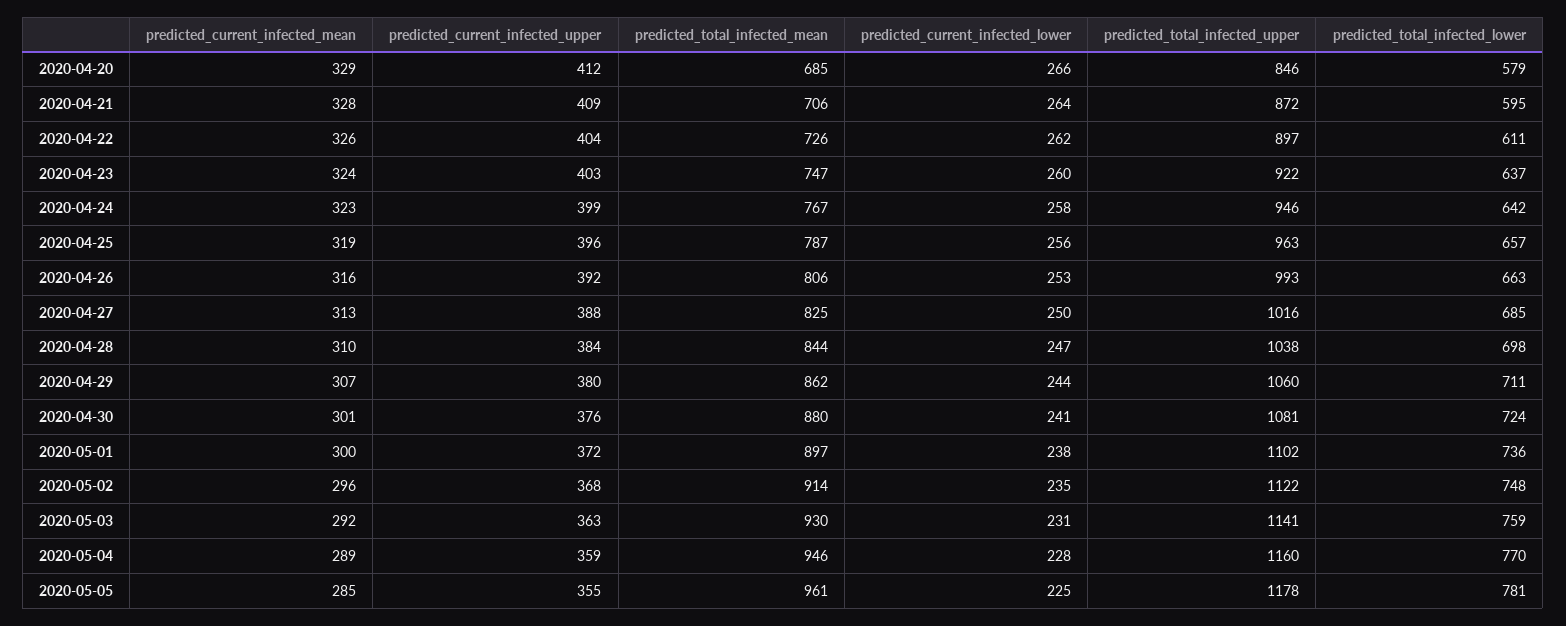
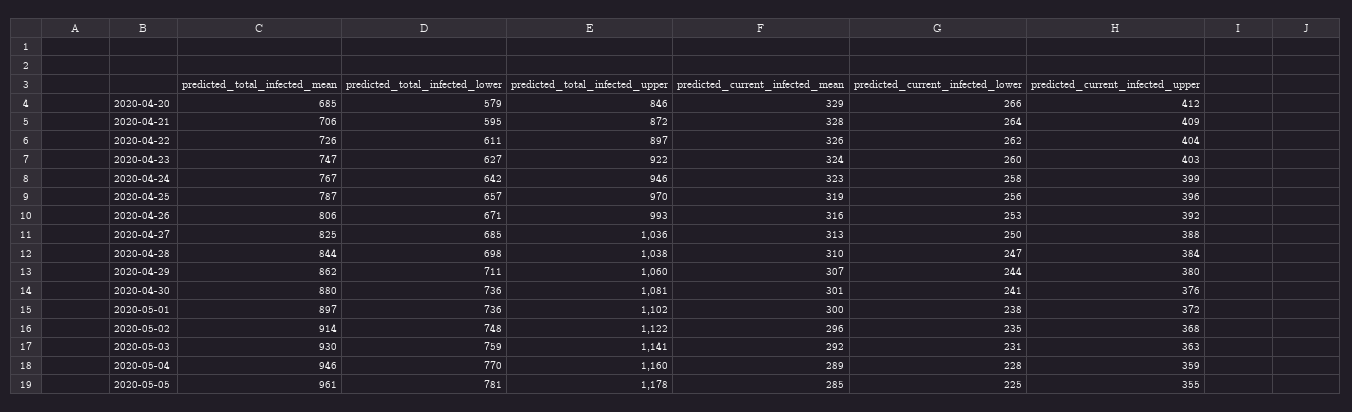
predicted_total_infected_lower, 2020-04-23: 637 -> 627
predicted_total_infected_upper, 2020-04-25: 963 -> 970
predicted_total_infected_lower, 2020-04-26: 663 -> 671
predicted_total_infected_upper, 2020-04-27: 1016 -> 1036
predicted_total_infected_lower, 2020-04-30: 724 -> 736

